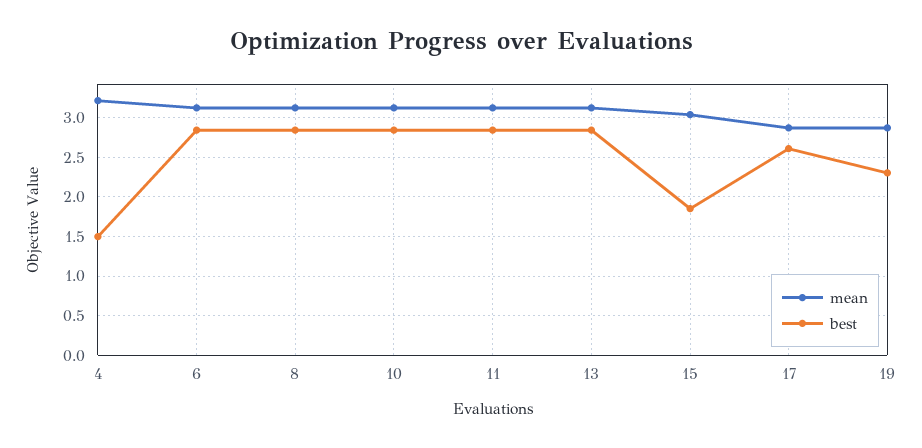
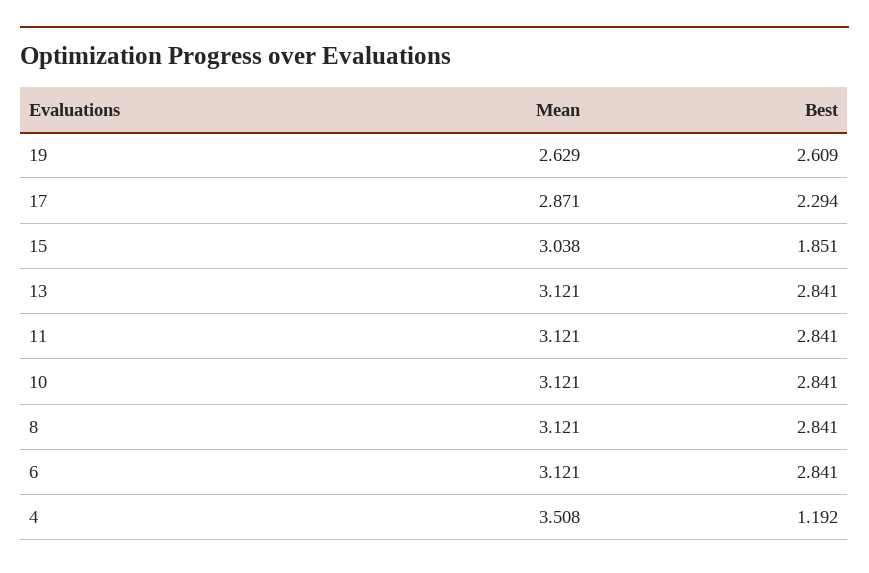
mean, 4: 3.2 -> 3.508
best, 4: 1.5 -> 1.192
best, 17: 2.6 -> 2.294
mean, 19: 2.9 -> 2.629
best, 19: 2.3 -> 2.609

